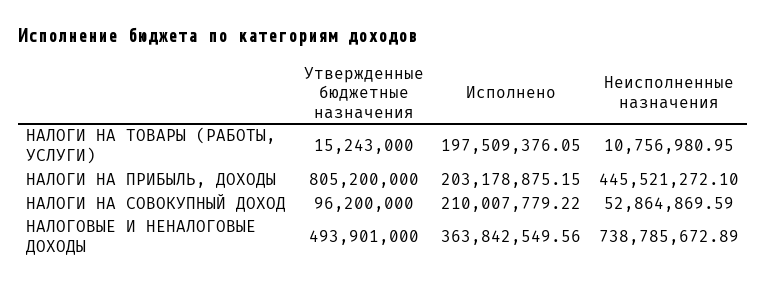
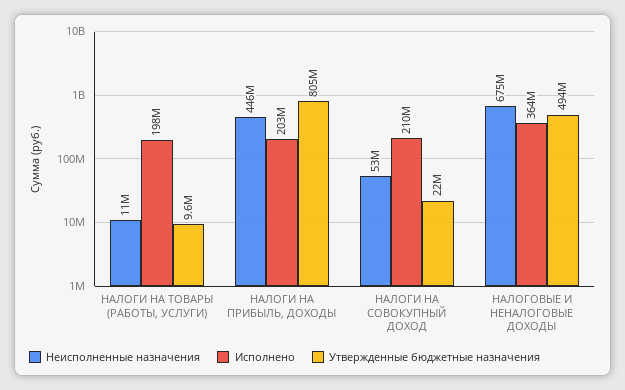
Утвержденные бюджетные назначения, НАЛОГИ НА ТОВАРЫ (РАБОТЫ, УСЛУГИ): 15243000 -> 9600000
Утвержденные бюджетные назначения, НАЛОГИ НА СОВОКУПНЫЙ ДОХОД: 96200000 -> 22000000
Неисполненные назначения, НАЛОГОВЫЕ И НЕНАЛОГОВЫЕ ДОХОДЫ: 738785672.89 -> 675000000

